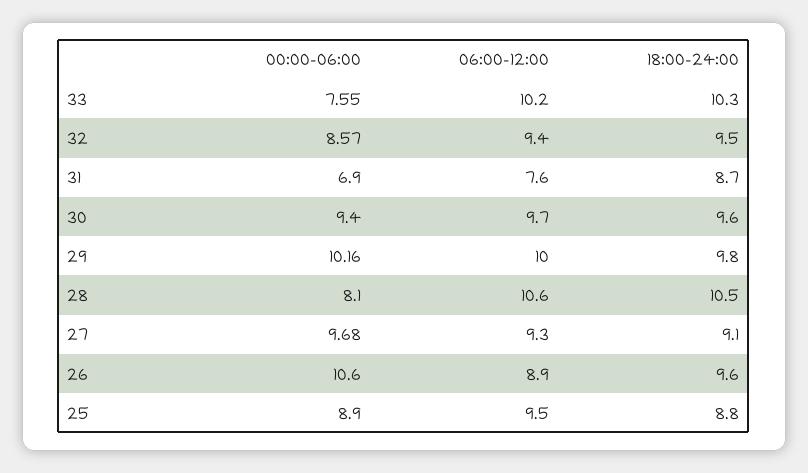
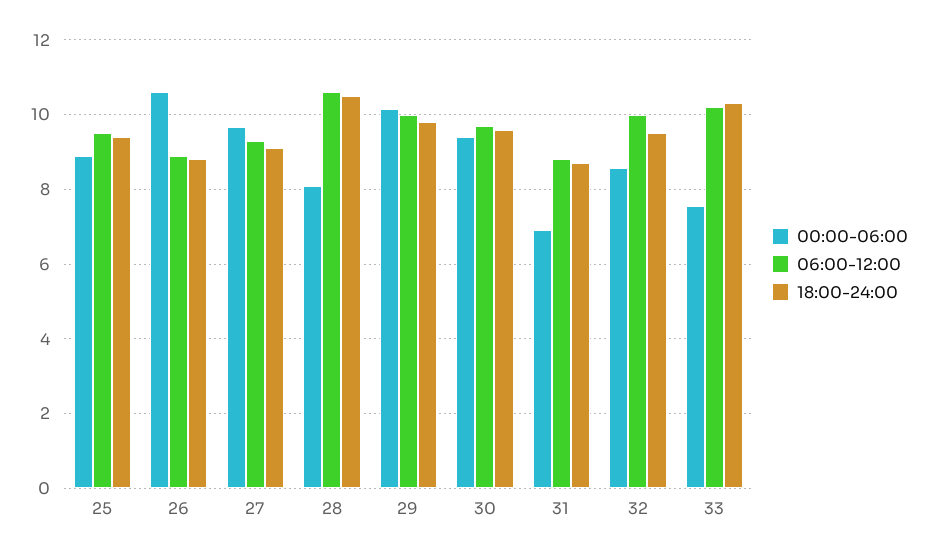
06:00-12:00, 32: 9.4 -> 10
06:00-12:00, 31: 7.6 -> 8.8
18:00-24:00, 26: 9.6 -> 8.8
18:00-24:00, 25: 8.8 -> 9.4

